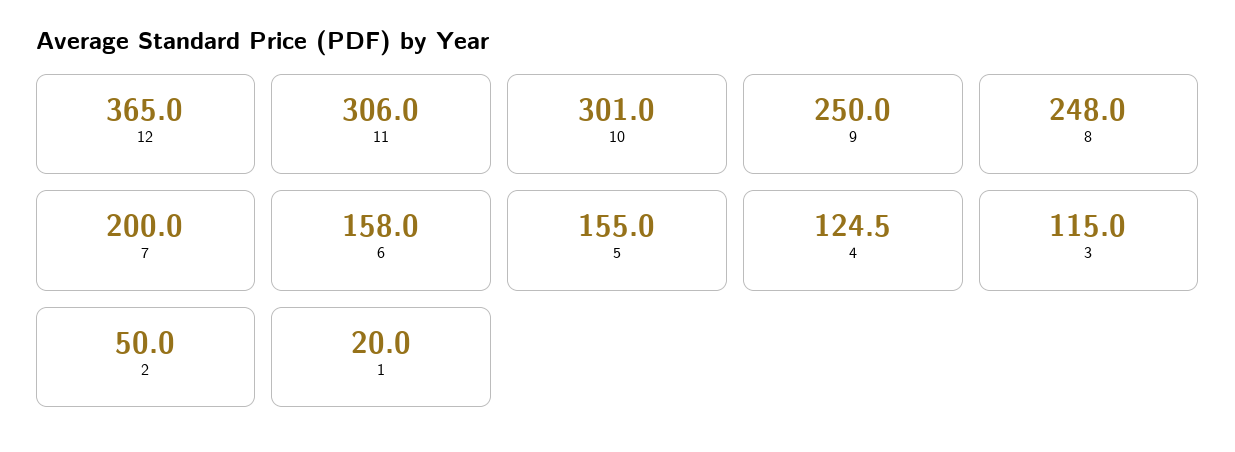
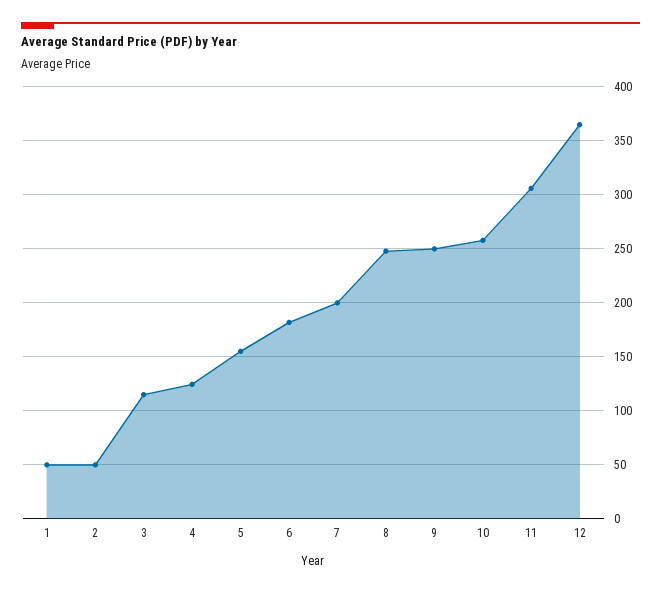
10: 301 -> 260
6: 158 -> 180
1: 20 -> 50

